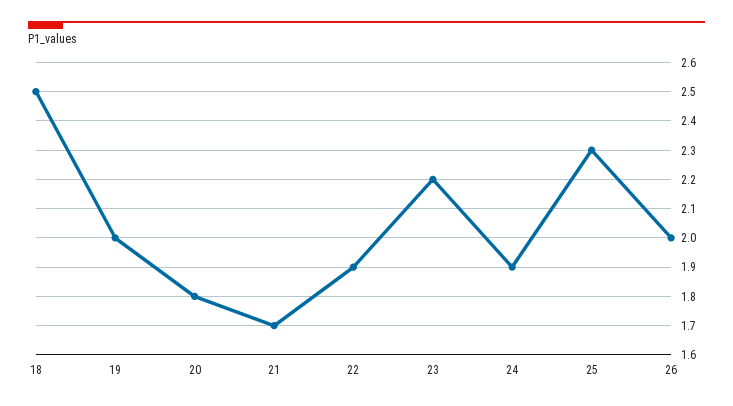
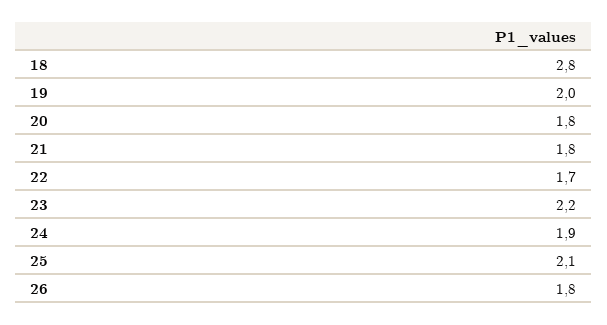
18: 2.5 -> 2.8
21: 1.7 -> 1.8
22: 1.9 -> 1.7
25: 2.3 -> 2.1
26: 2 -> 1.8

